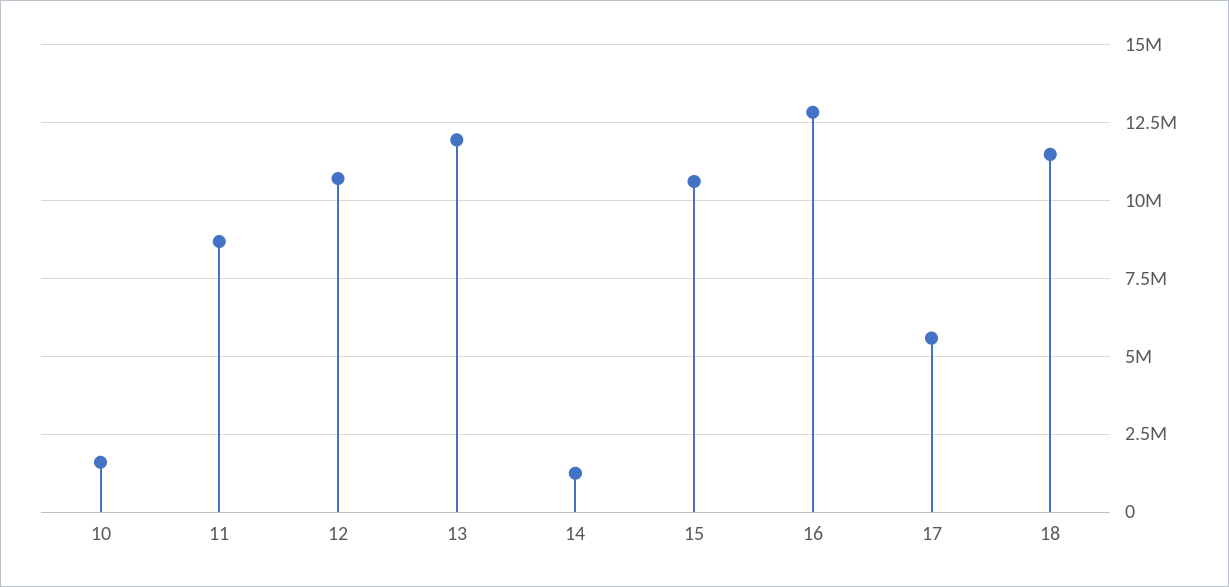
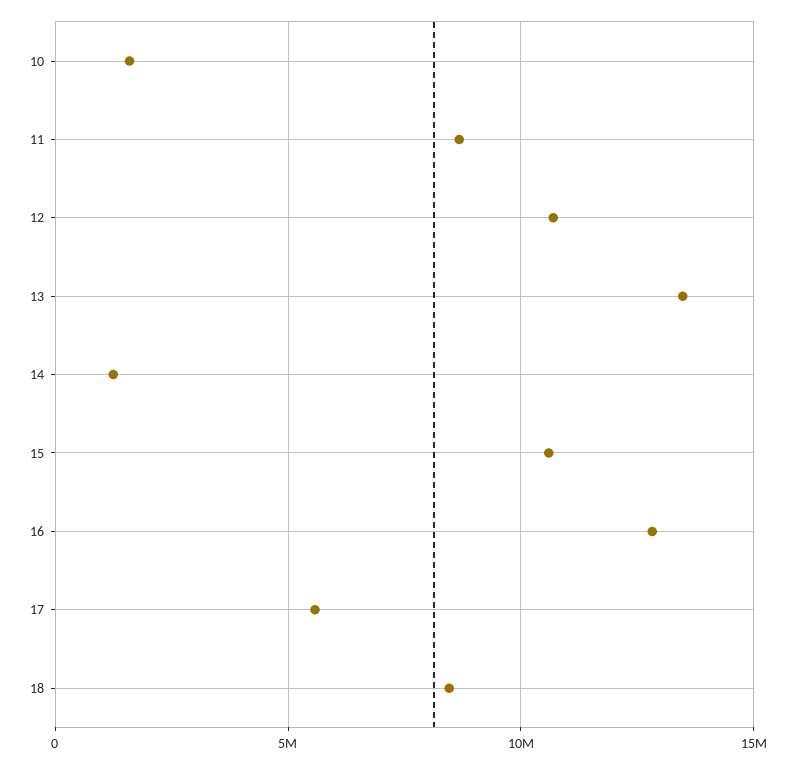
13: 12000000 -> 13500000
18: 11500000 -> 8500000

